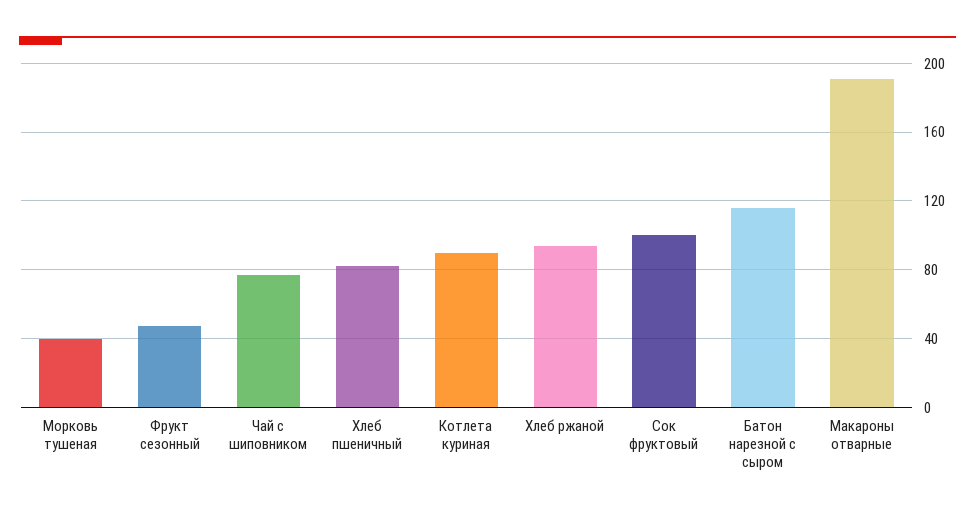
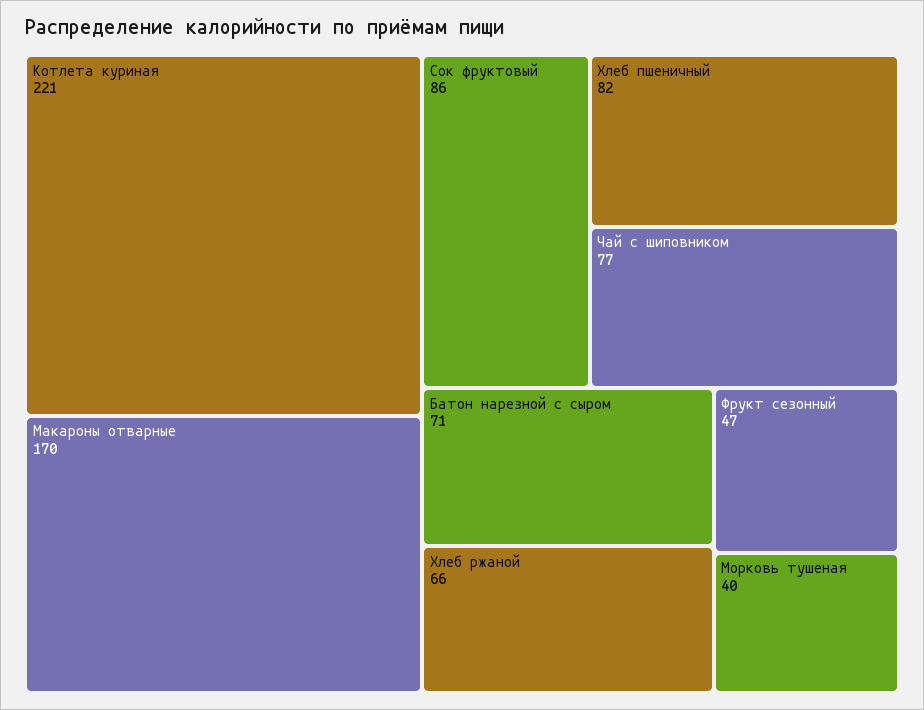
Котлета куриная: 90 -> 221
Хлеб ржаной: 95 -> 66
Сок фруктовый: 100 -> 86
Батон нарезной с сыром: 115 -> 71
Макароны отварные: 190 -> 170

